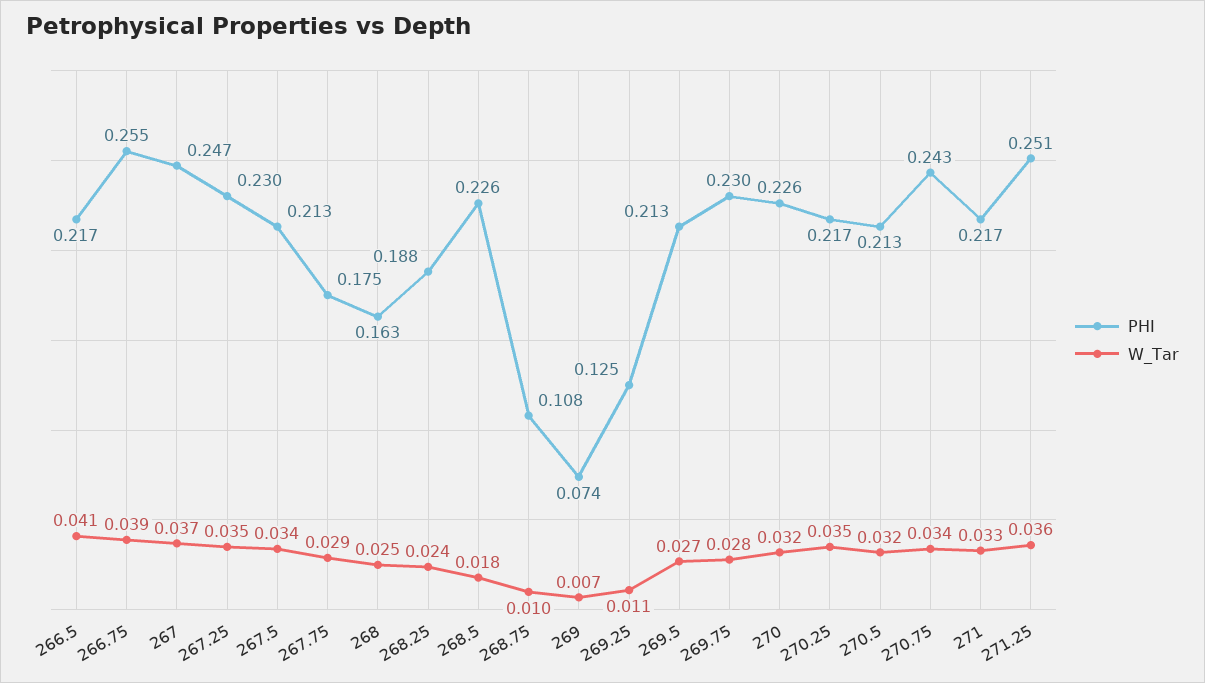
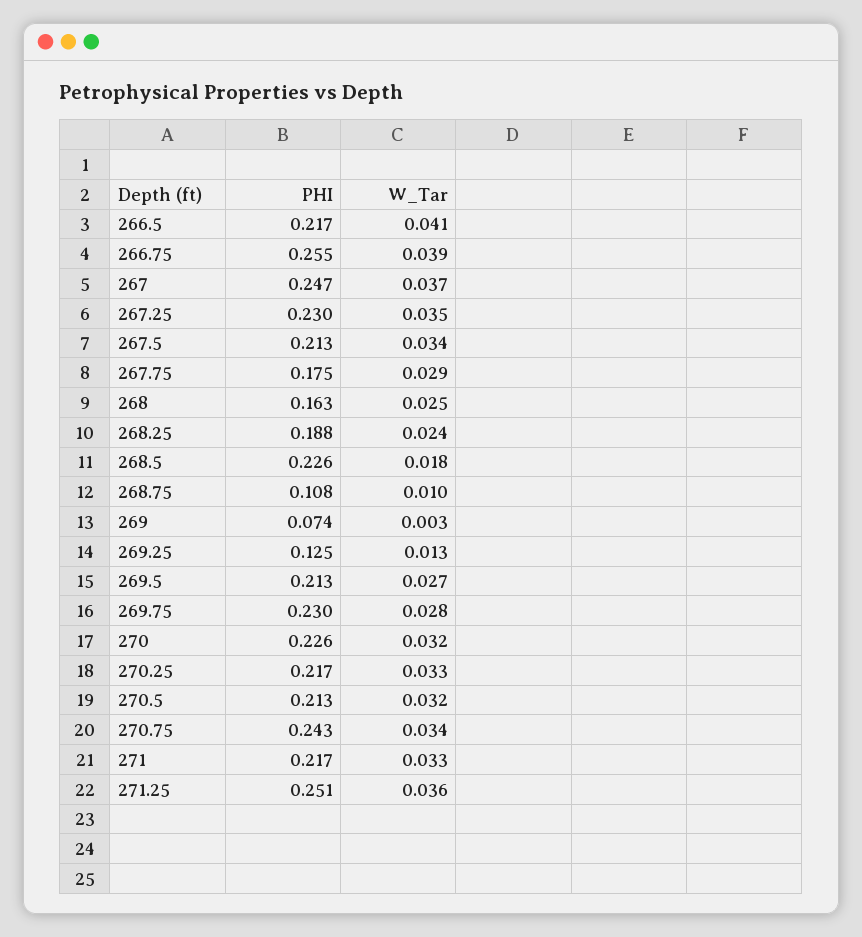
W_Tar, 269: 0.007 -> 0.003
W_Tar, 269.25: 0.011 -> 0.013
W_Tar, 270.25: 0.035 -> 0.033

